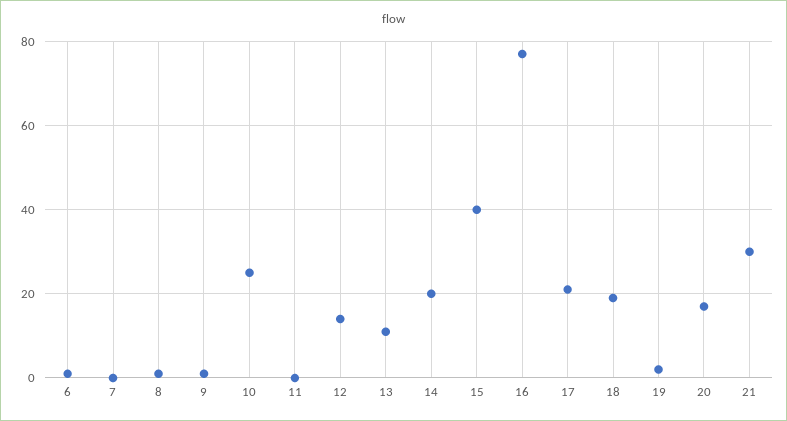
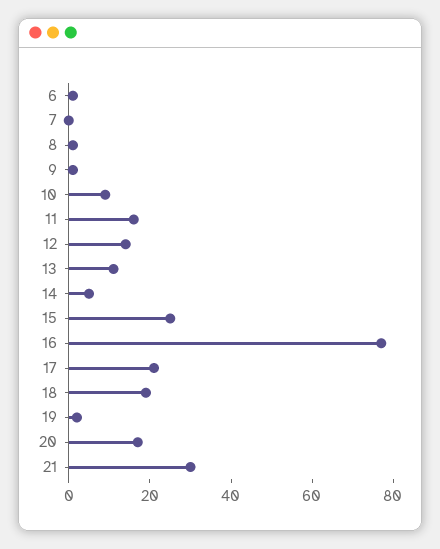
10: 25 -> 10
11: 0 -> 15
14: 20 -> 5
15: 40 -> 25

